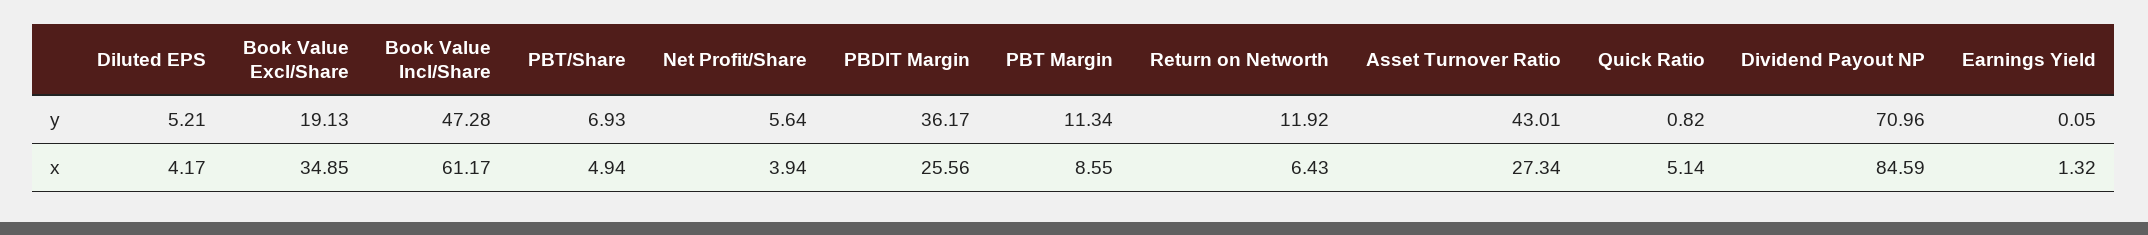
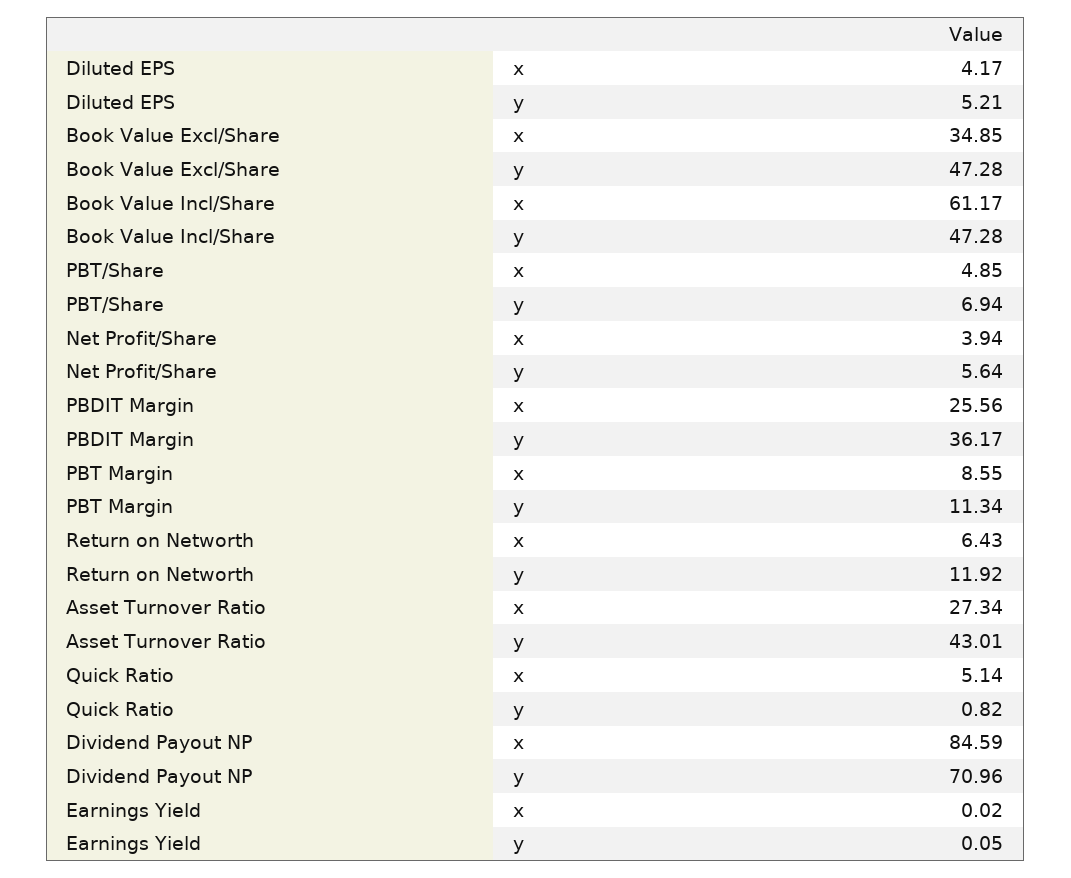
Book Value Excl/Share, y: 19.13 -> 47.28
PBT/Share, y: 6.93 -> 6.94
PBT/Share, x: 4.94 -> 4.85
Earnings Yield, x: 1.32 -> 0.02

